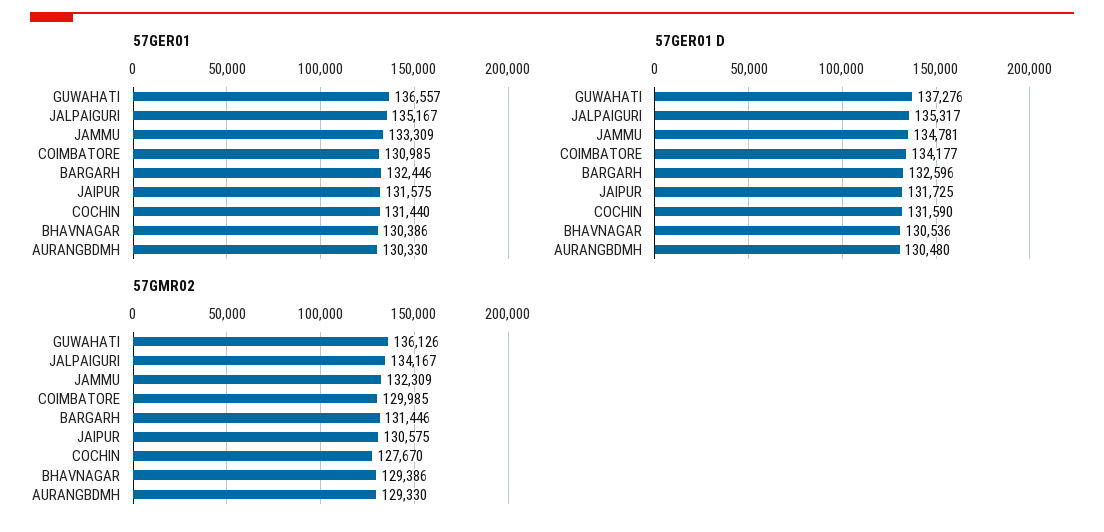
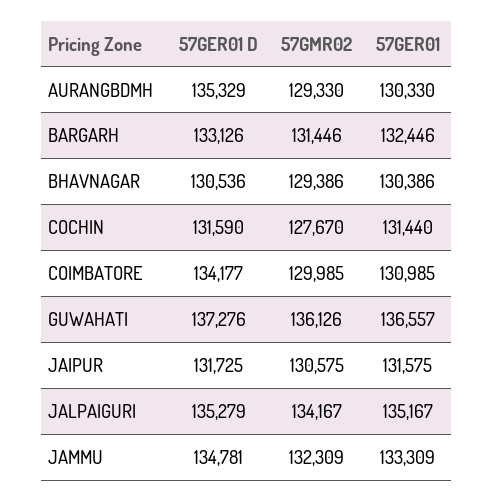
57GER01 D, JALPAIGURI: 135317 -> 135279
57GER01 D, BARGARH: 132596 -> 133126
57GER01 D, AURANGBDMH: 130480 -> 135329

